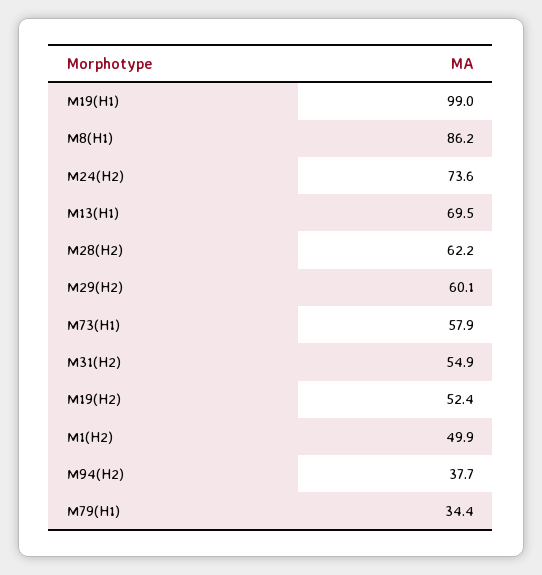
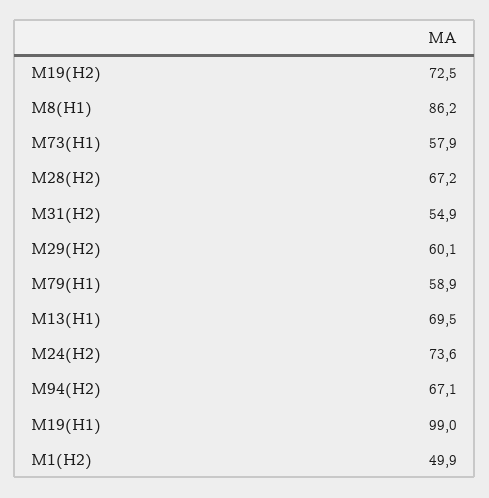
M28(H2): 62.2 -> 67.2
M19(H2): 52.4 -> 72.5
M94(H2): 37.7 -> 67.1
M79(H1): 34.4 -> 58.9

